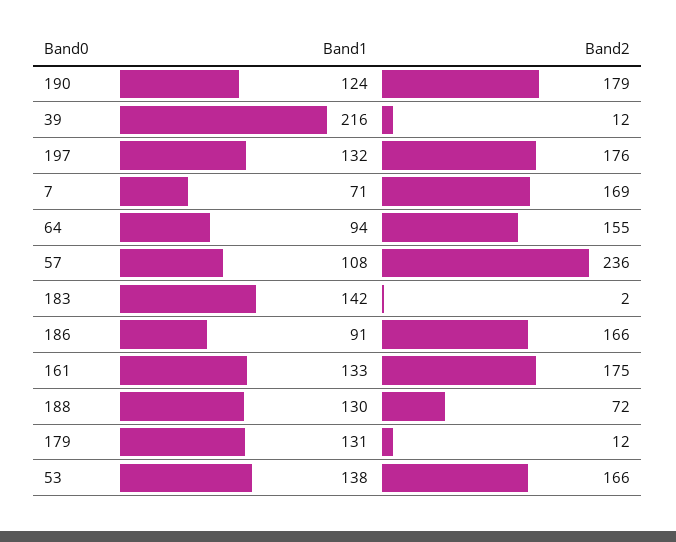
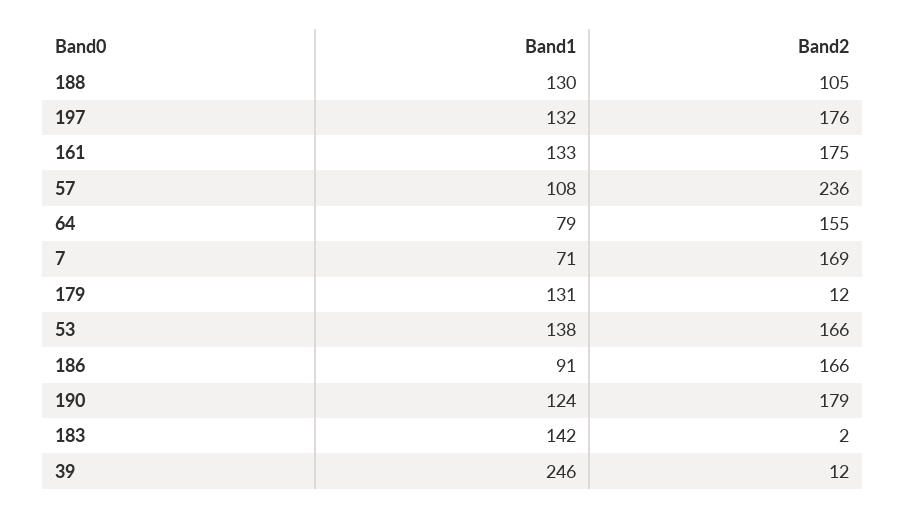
Band1, 39: 216 -> 246
Band1, 64: 94 -> 79
Band2, 188: 72 -> 105

